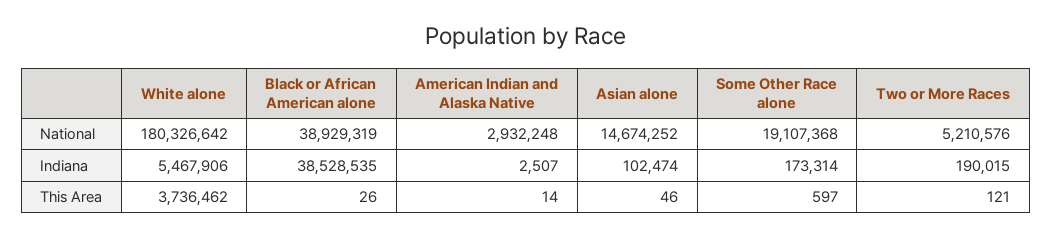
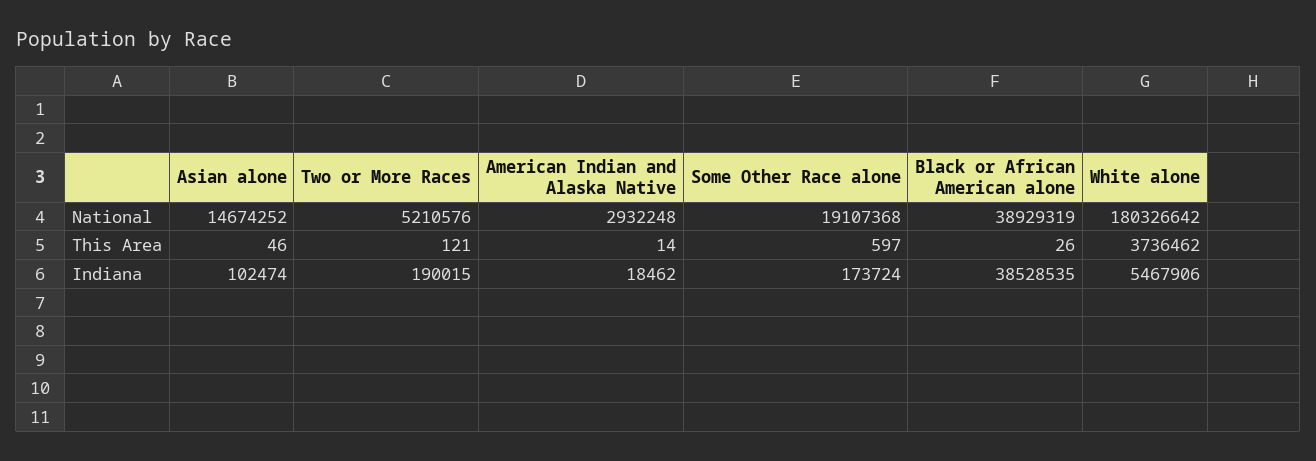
American Indian and Alaska Native, Indiana: 2507 -> 18462
Some Other Race alone, Indiana: 173314 -> 173724

